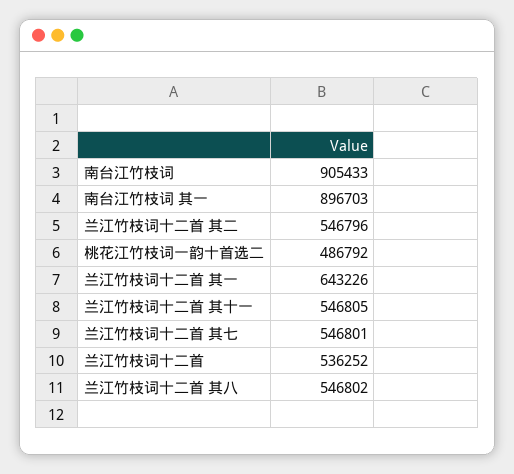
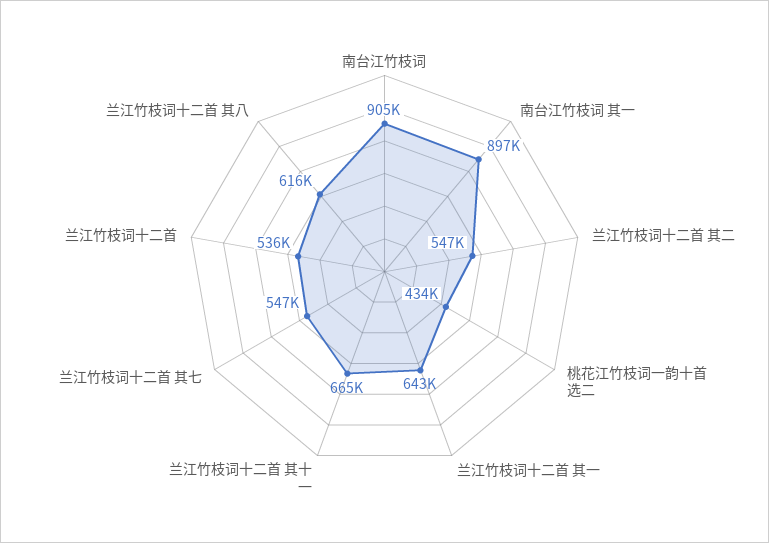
桃花江竹枝词一韵十首选二: 486792 -> 434000
兰江竹枝词十二首 其十一: 546805 -> 665000
兰江竹枝词十二首 其八: 546802 -> 616000

